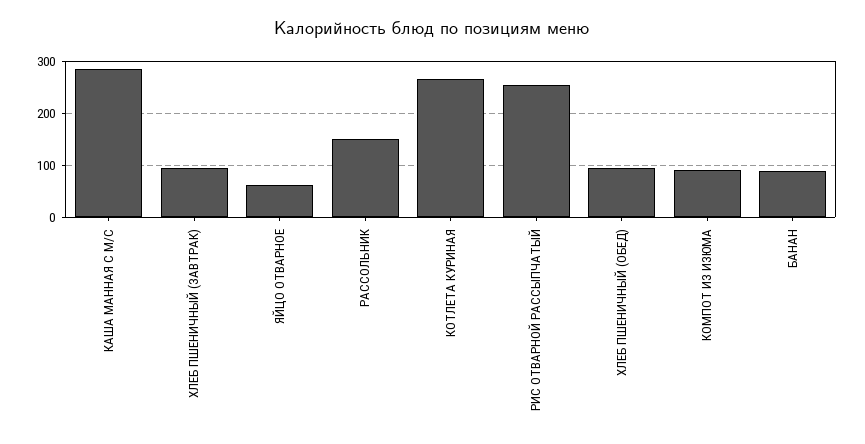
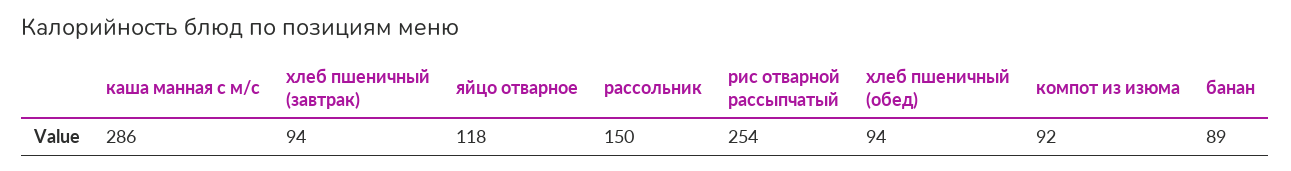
ЯЙЦО ОТВАРНОЕ: 60 -> 118
КОТЛЕТА КУРИНАЯ: 260 -> none

